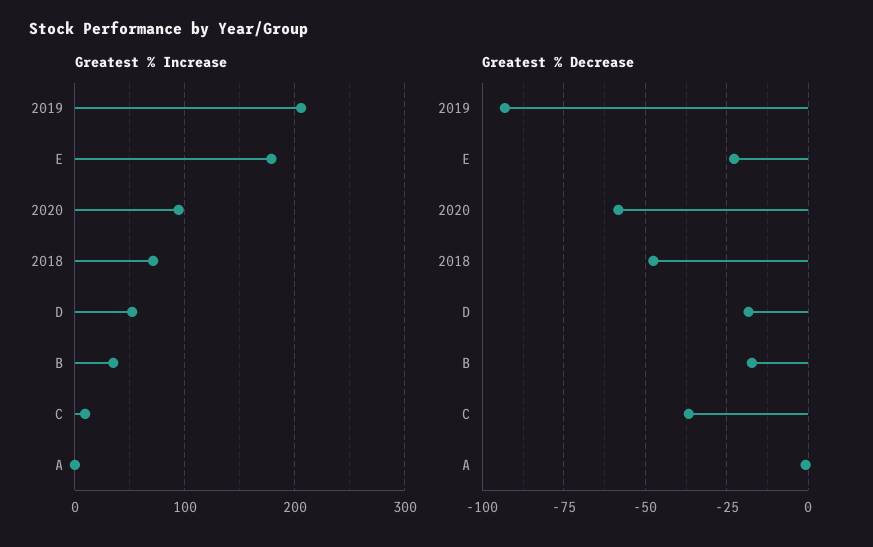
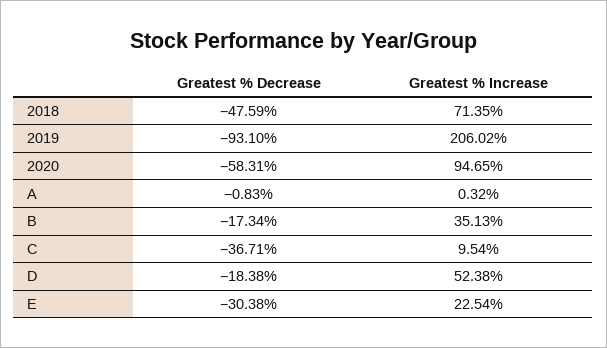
Greatest % Increase, E: 180 -> 22.54
Greatest % Decrease, E: -22.5 -> -30.38

